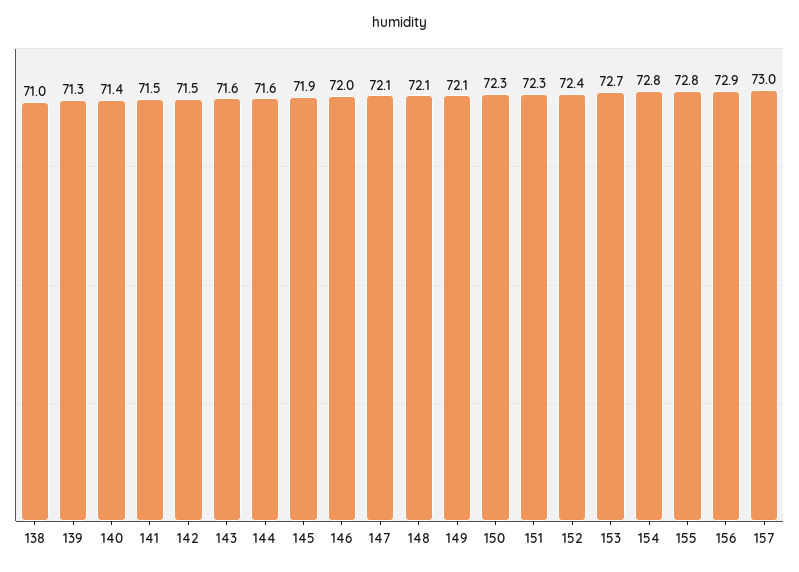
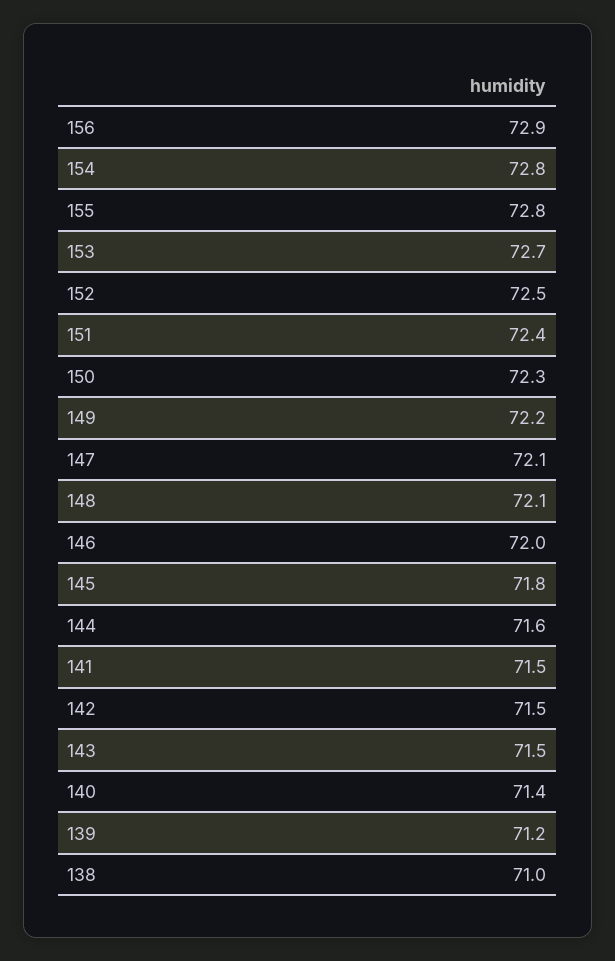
139: 71.3 -> 71.2
143: 71.6 -> 71.5
145: 71.9 -> 71.8
149: 72.1 -> 72.2
151: 72.3 -> 72.4
152: 72.4 -> 72.5
157: 73 -> none

